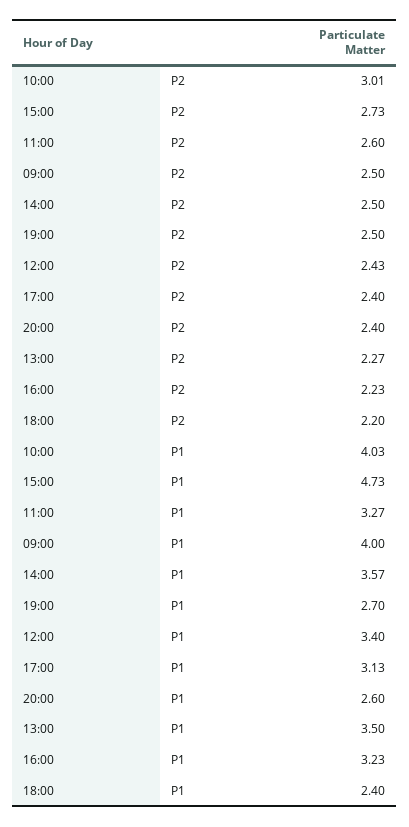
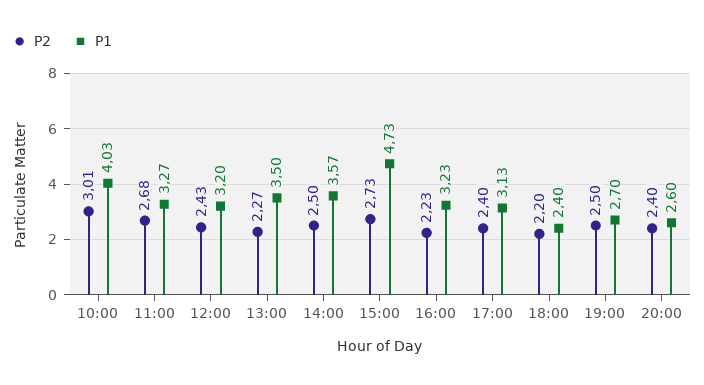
P2, 11:00: 2.6 -> 2.68
P2, 09:00: 2.5 -> none
P1, 09:00: 4 -> none
P1, 12:00: 3.4 -> 3.2

